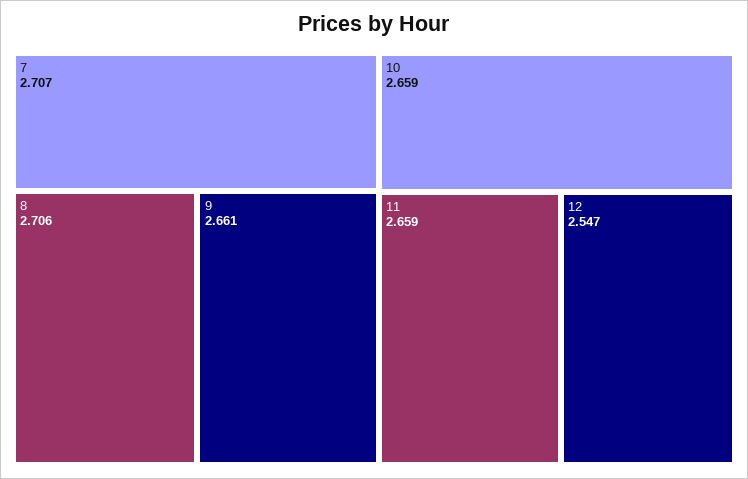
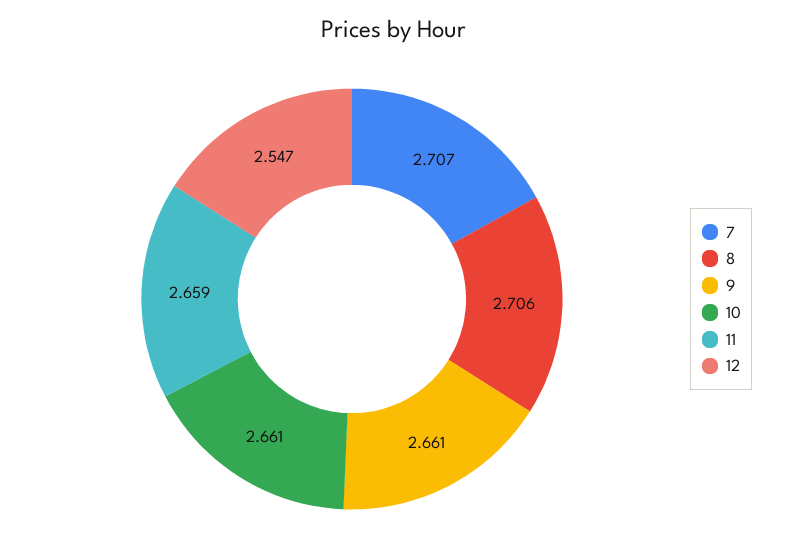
10: 2.659 -> 2.661

